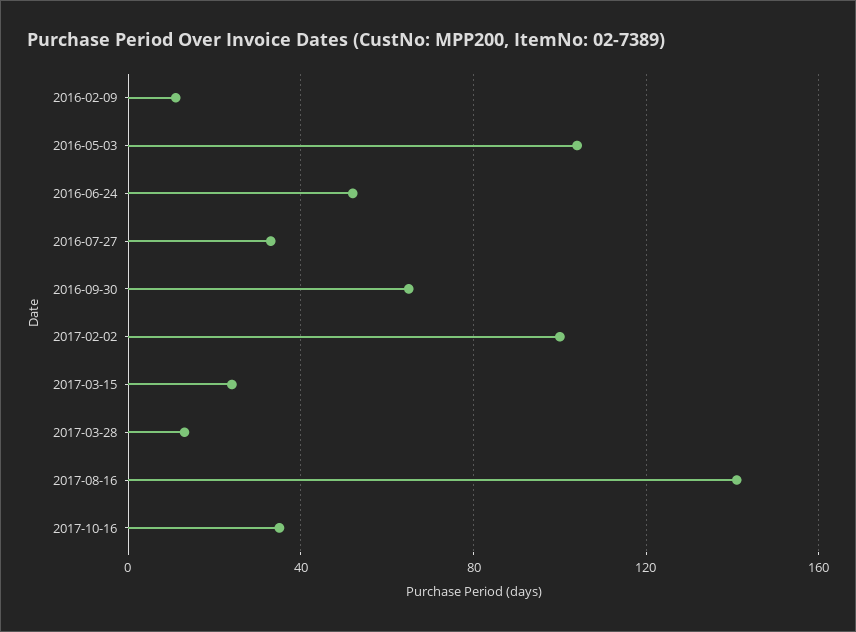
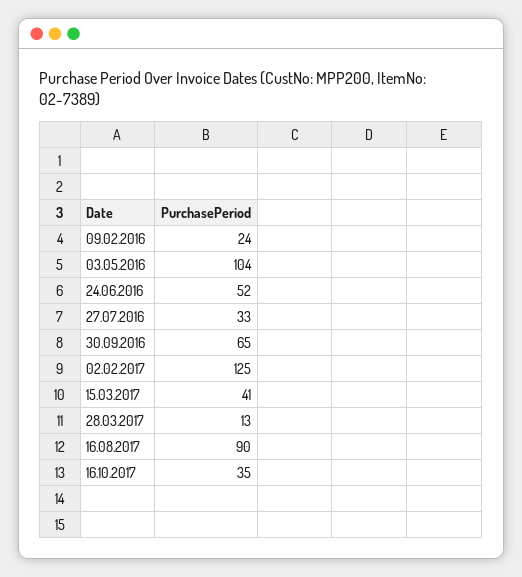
2016-02-09: 10 -> 24
2017-02-02: 100 -> 125
2017-03-15: 25 -> 41
2017-08-16: 140 -> 90

